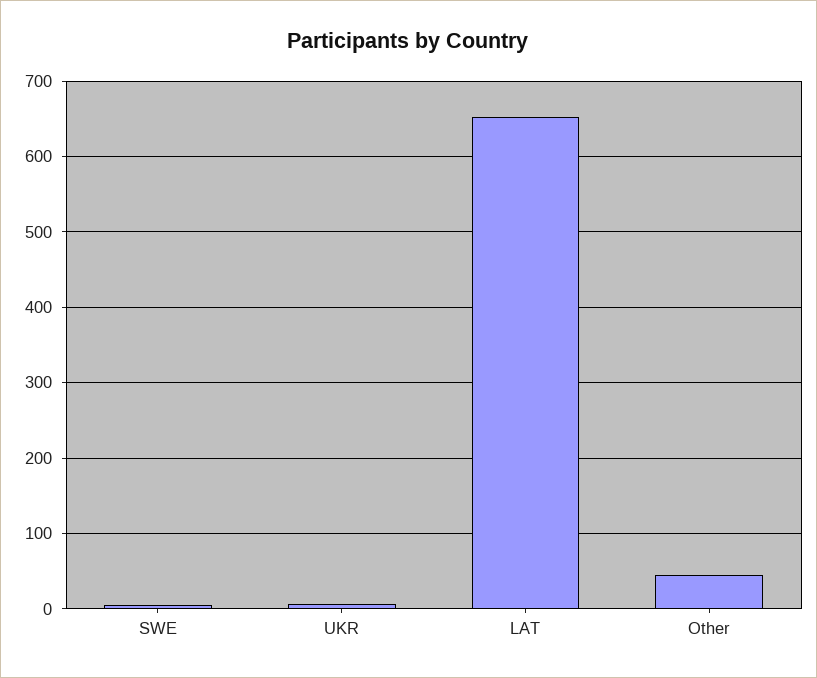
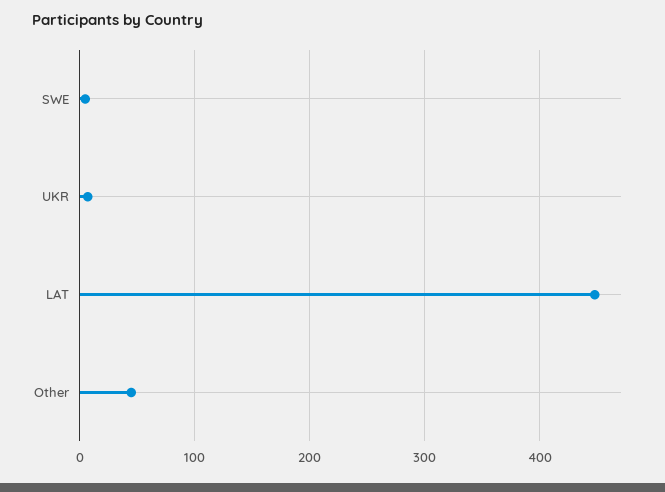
LAT: 650 -> 450

